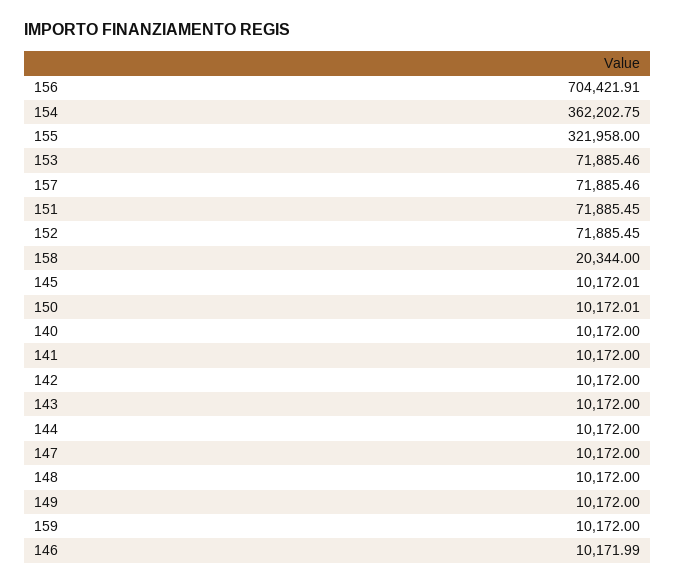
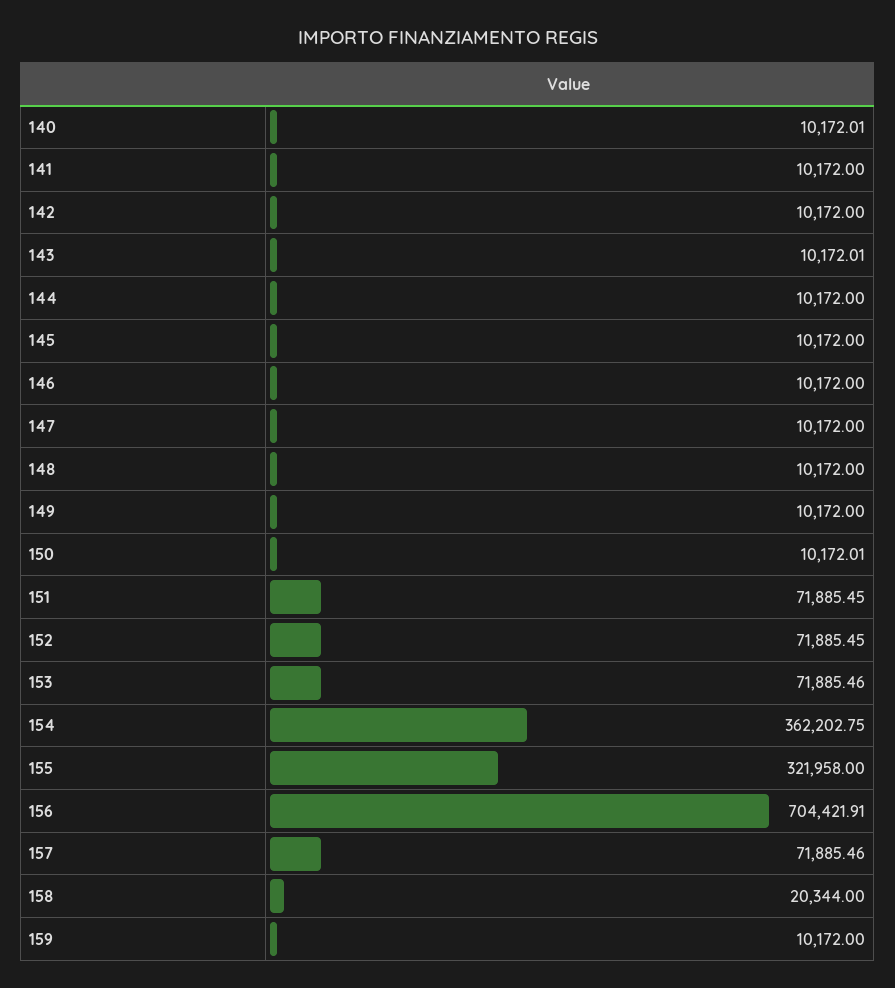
145: 10172.01 -> 10172
140: 10172 -> 10172.01
143: 10172 -> 10172.01
146: 10171.99 -> 10172

